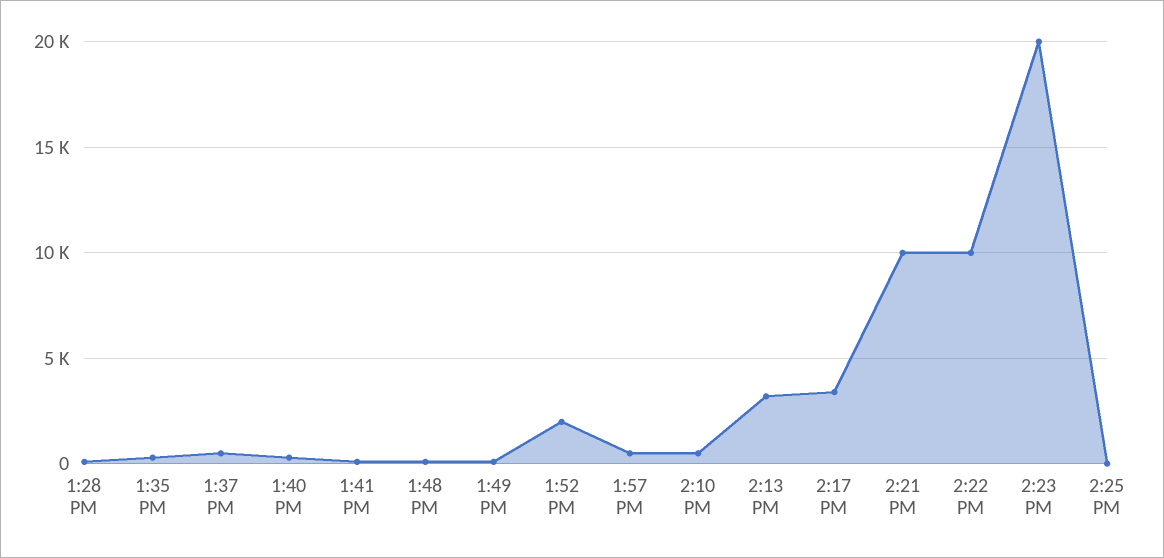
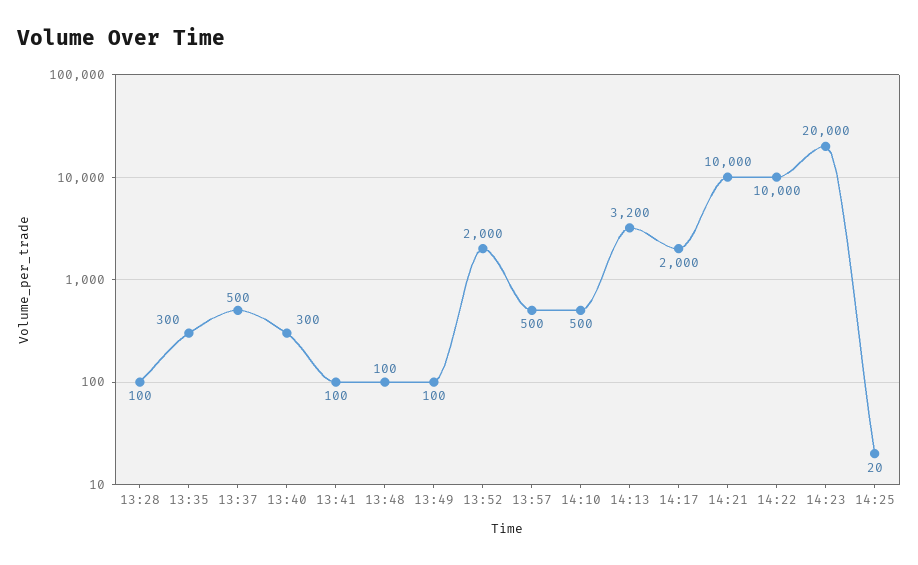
2:17 PM: 3500 -> 2000

